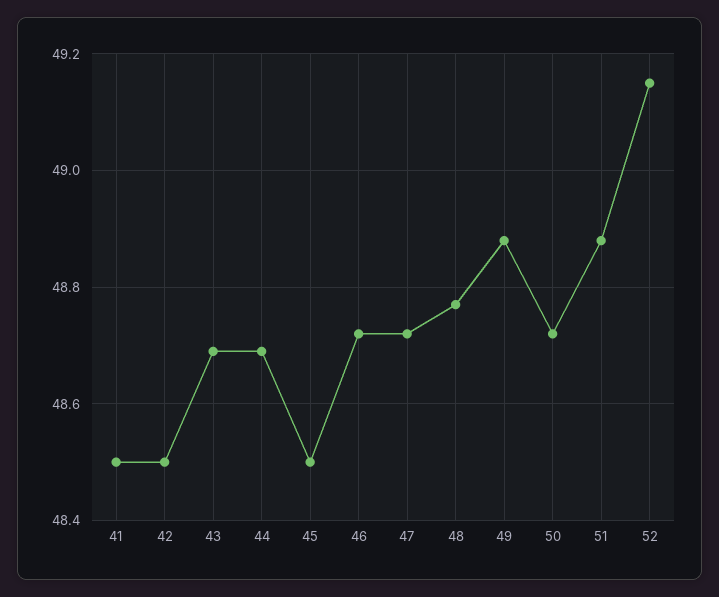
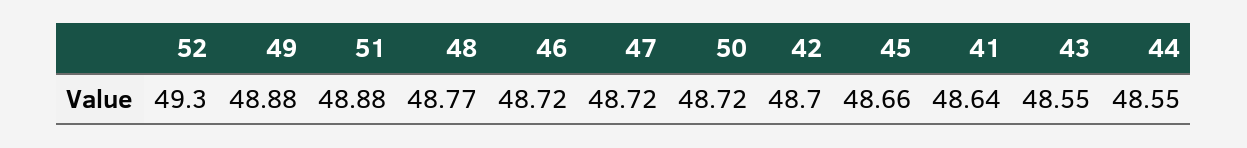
41: 48.5 -> 48.64
42: 48.5 -> 48.7
43: 48.7 -> 48.55
44: 48.7 -> 48.55
45: 48.5 -> 48.66
52: 49.15 -> 49.3

